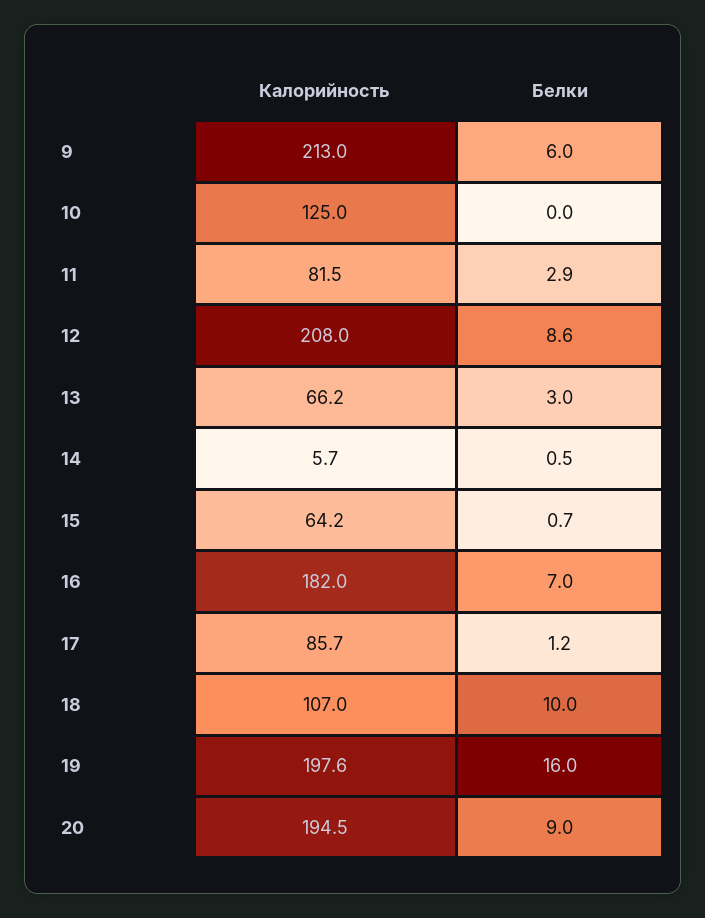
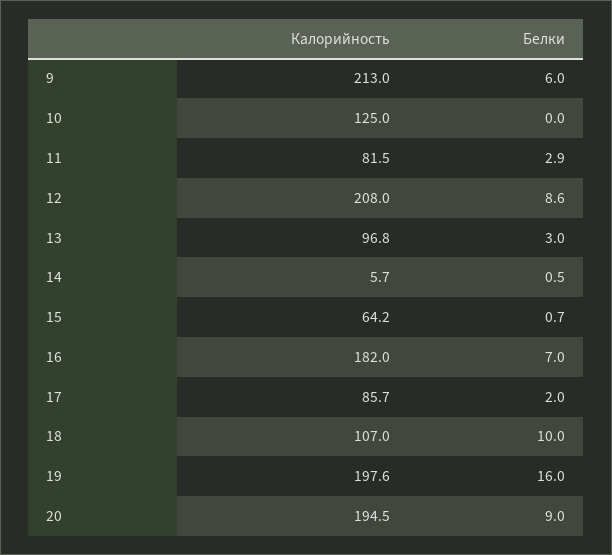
Калорийность, 13: 66.2 -> 96.8
Белки, 17: 1.2 -> 2

